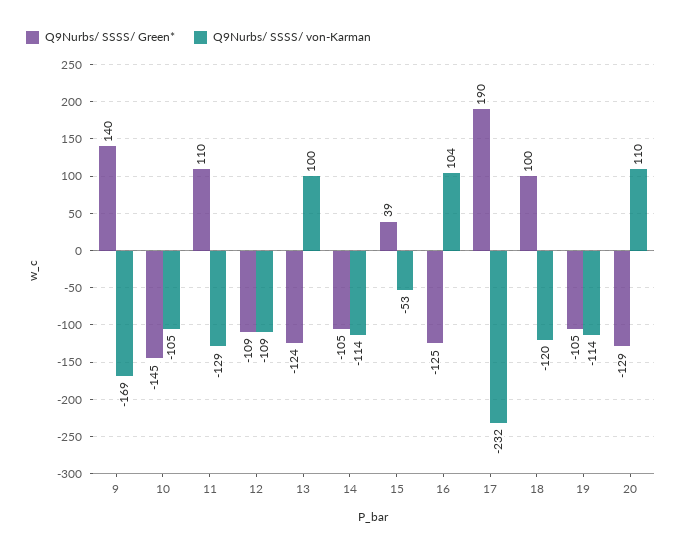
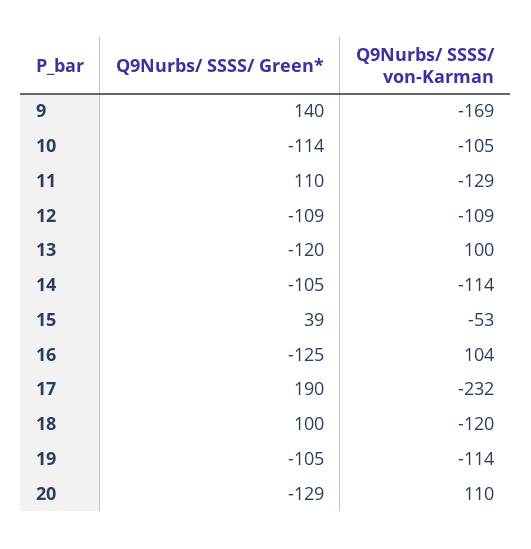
Q9Nurbs/ SSSS/ Green*, 10: -145 -> -114
Q9Nurbs/ SSSS/ Green*, 13: -124 -> -120

